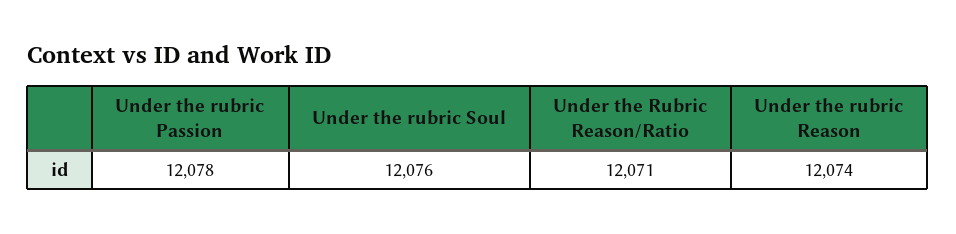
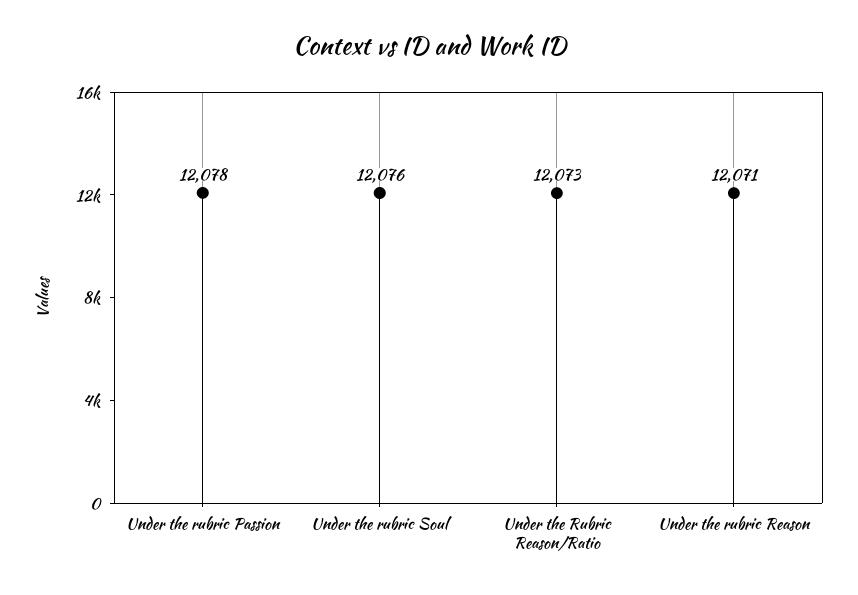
Under the Rubric Reason/Ratio: 12071 -> 12073
Under the rubric Reason: 12074 -> 12071

